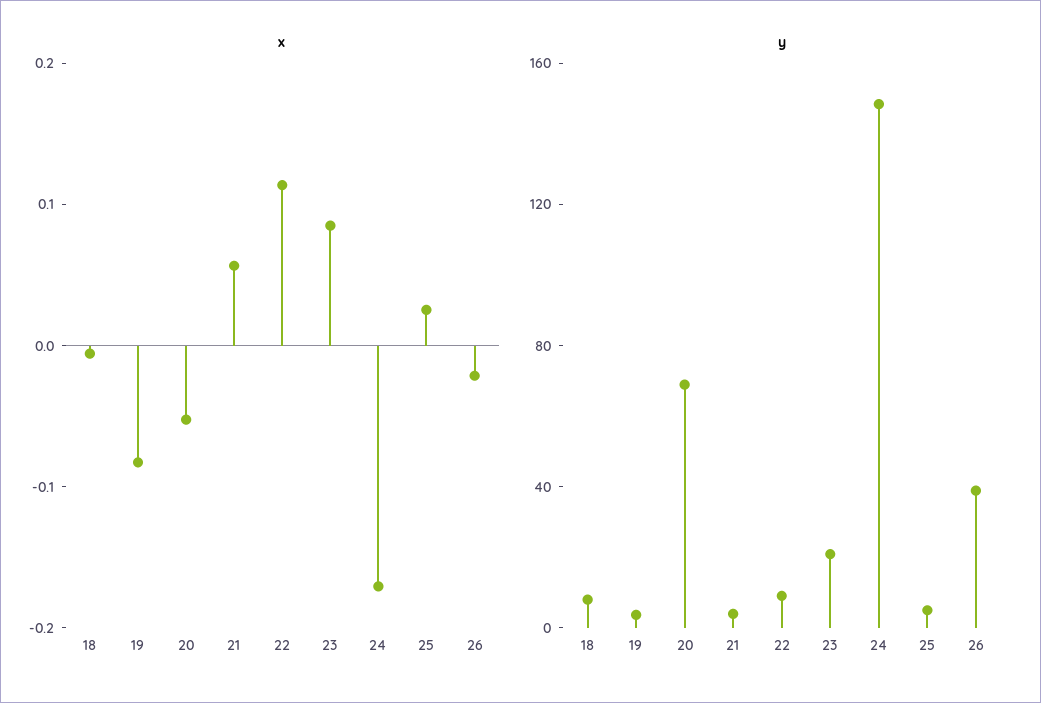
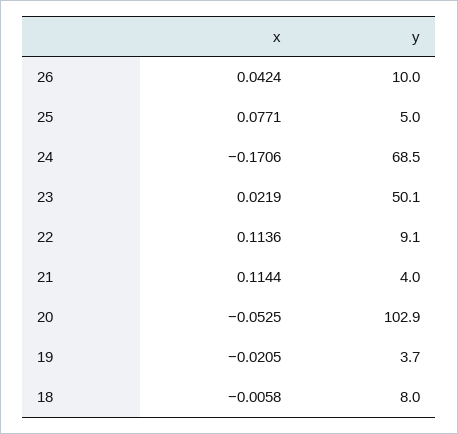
x, 19: -0.08 -> -0.0205
x, 21: 0.06 -> 0.1144
x, 23: 0.08 -> 0.0219
x, 25: 0.02 -> 0.0771
x, 26: -0.02 -> 0.0424
y, 20: 70 -> 102.9
y, 23: 20 -> 50.1
y, 24: 150 -> 68.5
y, 26: 40 -> 10

